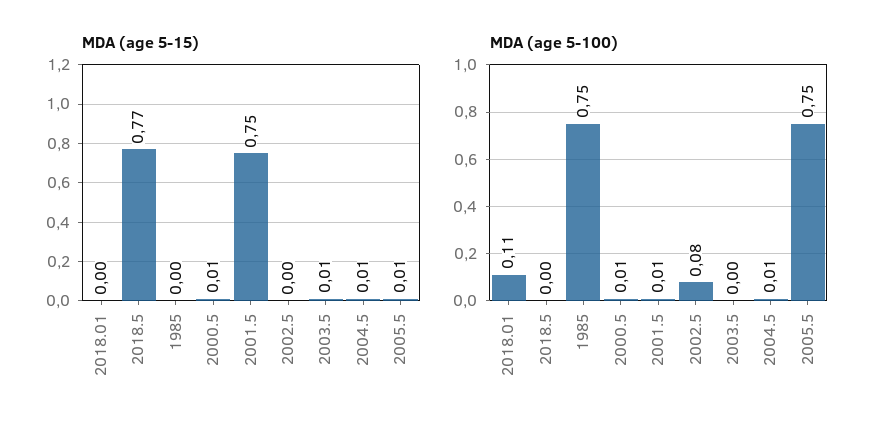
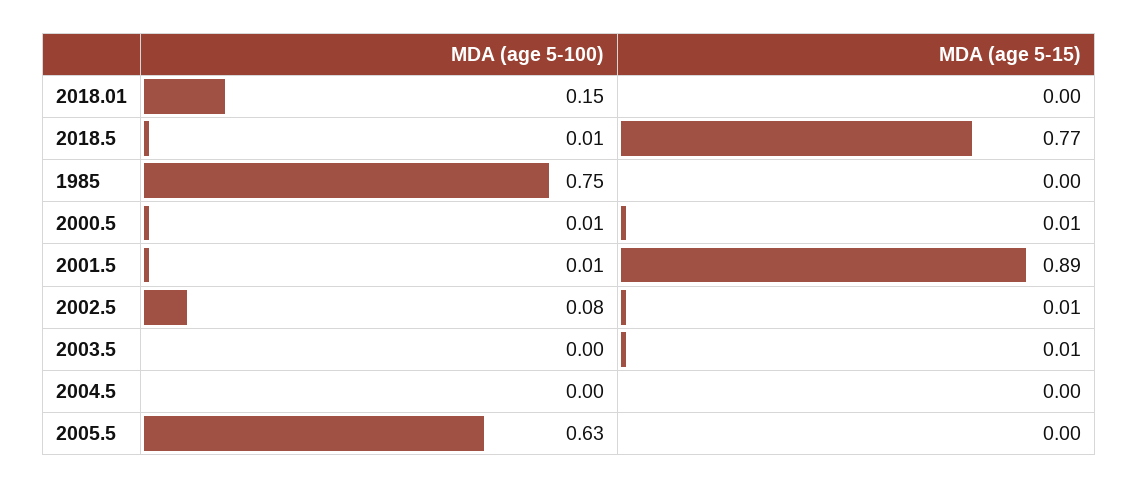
MDA (age 5-15), 2001.5: 0.75 -> 0.89
MDA (age 5-15), 2002.5: 0 -> 0.01
MDA (age 5-15), 2004.5: 0.01 -> 0
MDA (age 5-15), 2005.5: 0.01 -> 0
MDA (age 5-100), 2018.01: 0.11 -> 0.15
MDA (age 5-100), 2018.5: 0 -> 0.01
MDA (age 5-100), 2004.5: 0.01 -> 0
MDA (age 5-100), 2005.5: 0.75 -> 0.63

